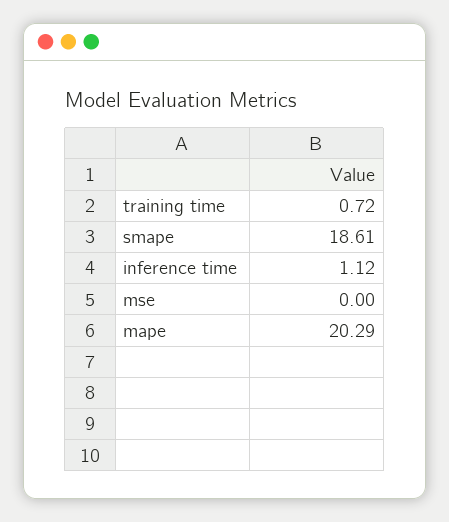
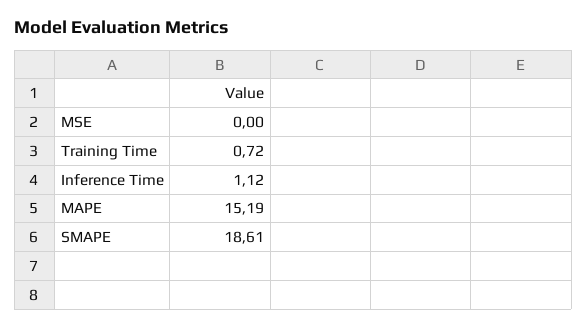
mape: 20.29 -> 15.19

